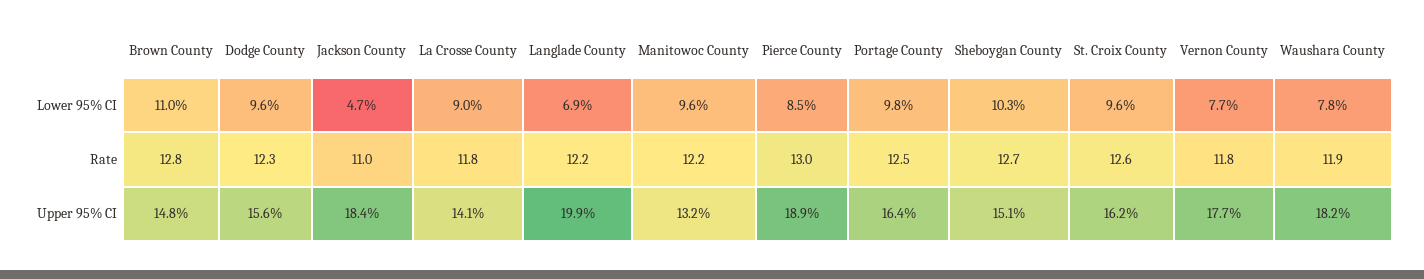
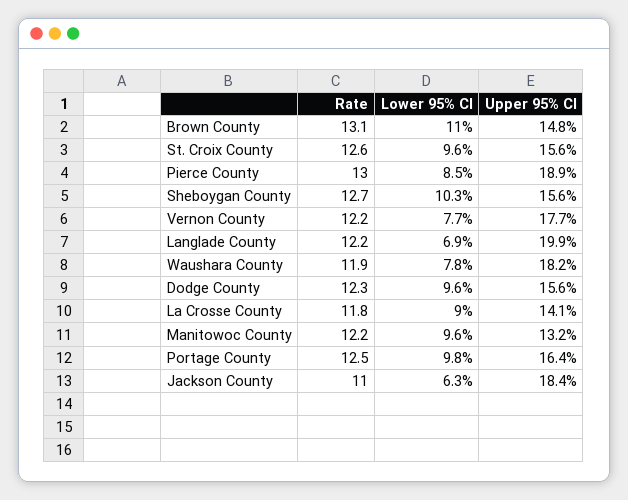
Jackson County, Lower 95% CI: 4.7 -> 6.3
Brown County, Rate: 12.8 -> 13.1
Vernon County, Rate: 11.8 -> 12.2
Sheboygan County, Upper 95% CI: 15.1 -> 15.6
St. Croix County, Upper 95% CI: 16.2 -> 15.6

